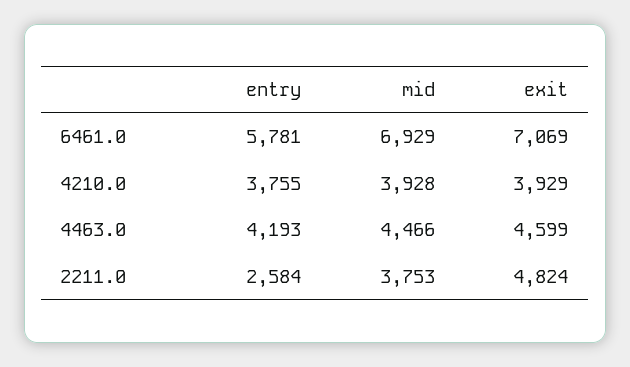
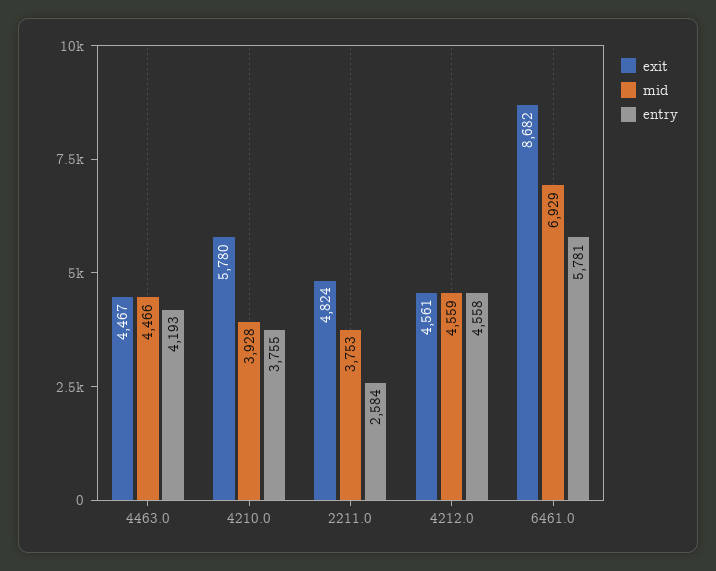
exit, 6461.0: 7069 -> 8682
exit, 4210.0: 3929 -> 5780
exit, 4463.0: 4599 -> 4467
exit, 4212.0: none -> 4561
mid, 4212.0: none -> 4559
entry, 4212.0: none -> 4558

